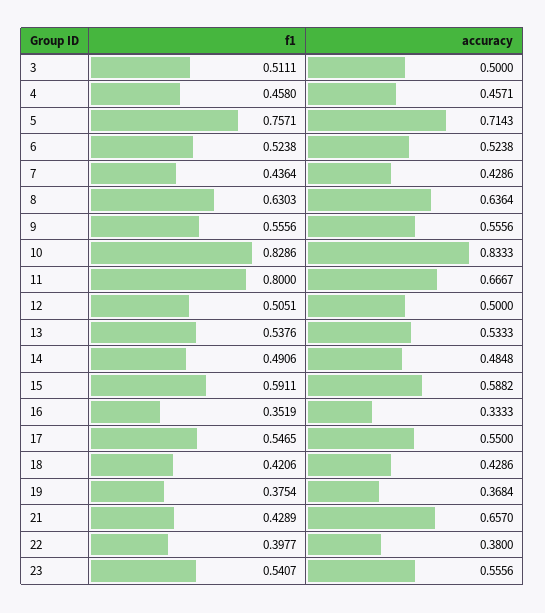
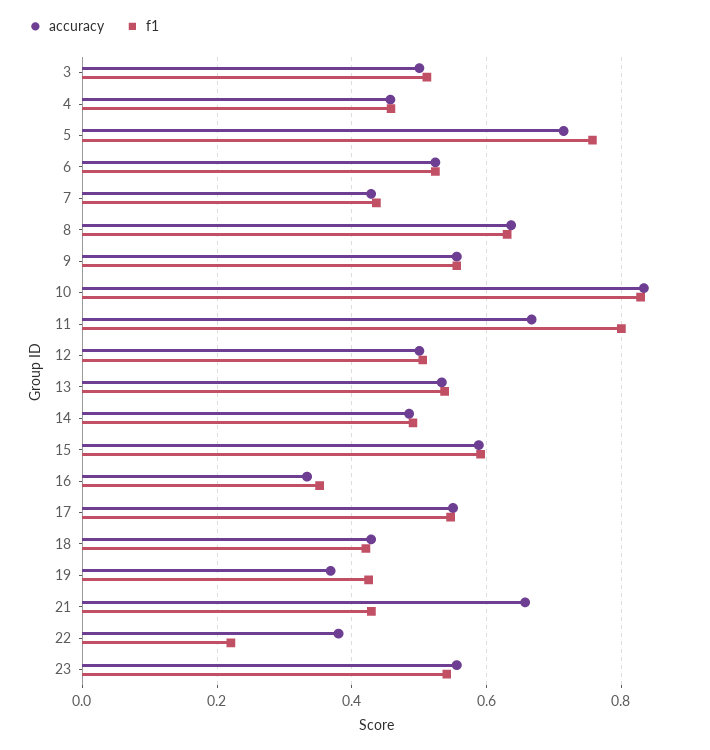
f1, 19: 0.3754 -> 0.42
f1, 22: 0.3977 -> 0.22

